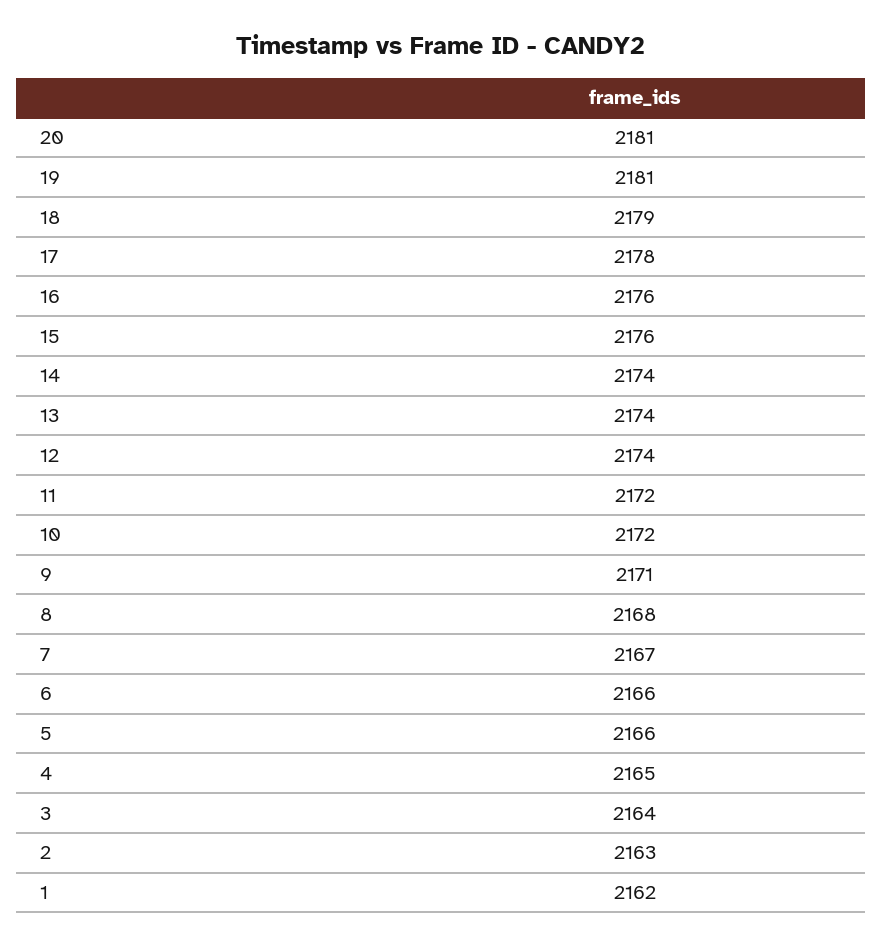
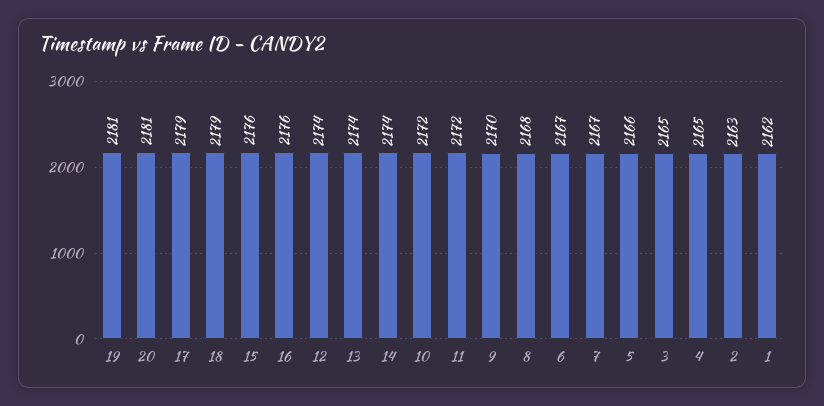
17: 2178 -> 2179
9: 2171 -> 2170
6: 2166 -> 2167
3: 2164 -> 2165

